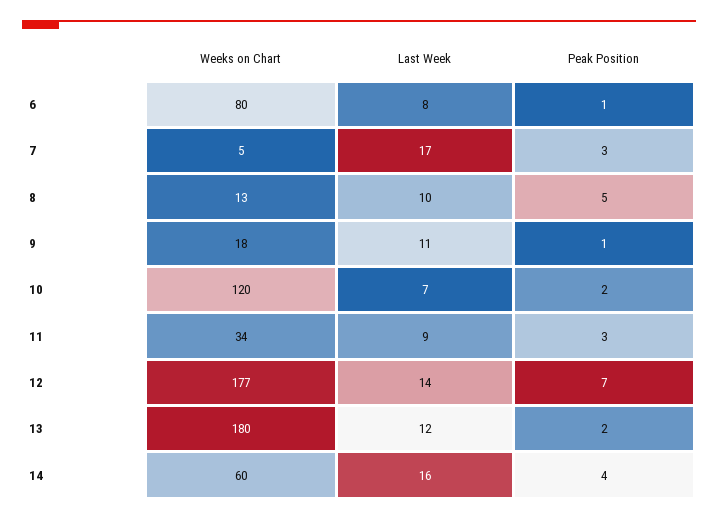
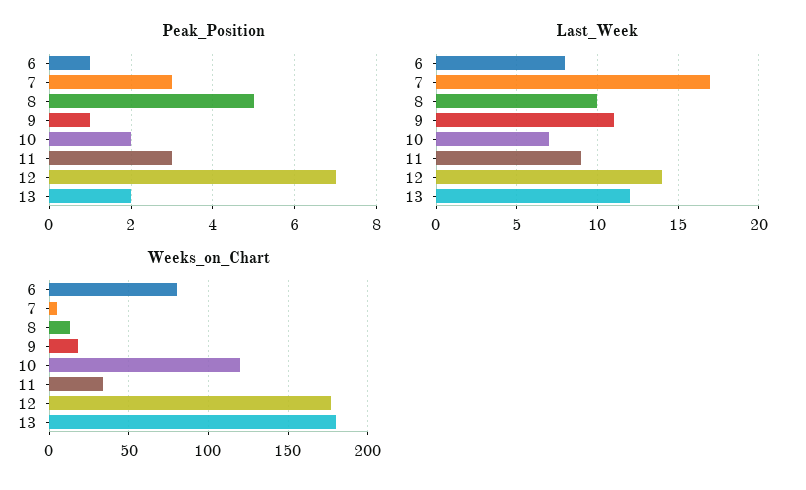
Weeks on Chart, 14: 60 -> none
Last Week, 14: 16 -> none
Peak Position, 14: 4 -> none

